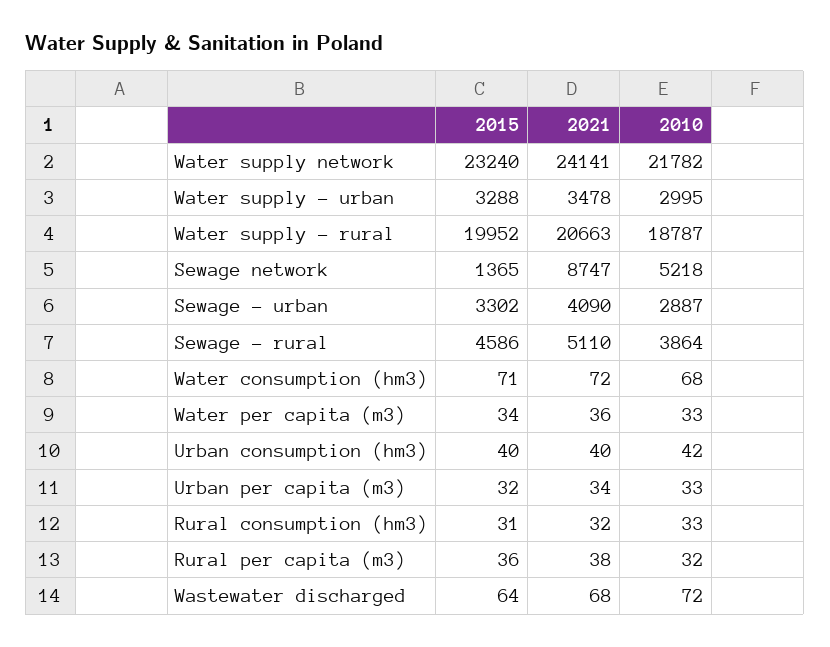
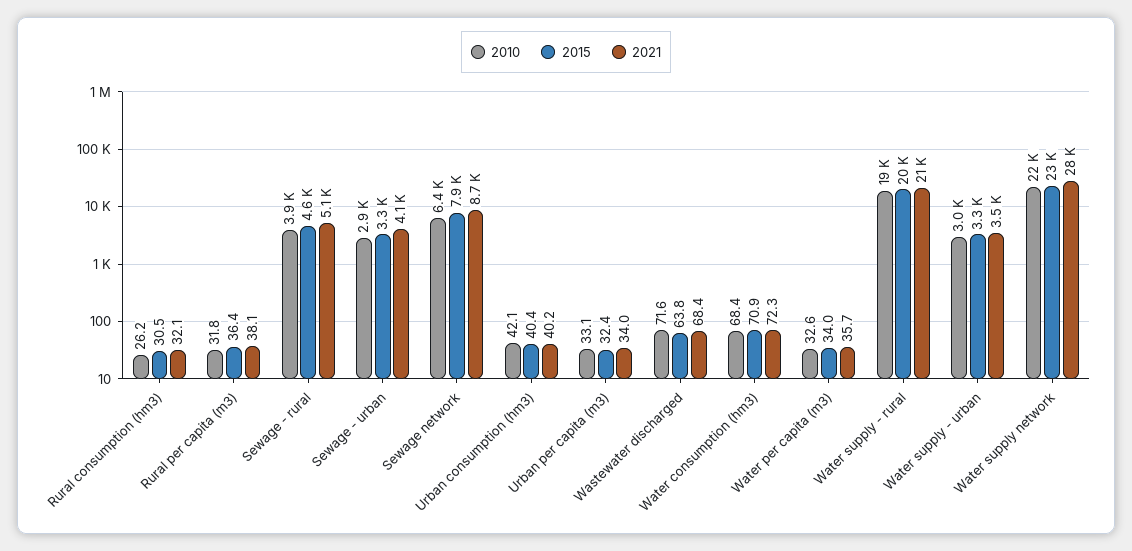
2021, Water supply network: 24141 -> 28000
2015, Sewage network: 1365 -> 7900
2010, Sewage network: 5218 -> 6400
2010, Rural consumption (hm3): 33 -> 26.2

